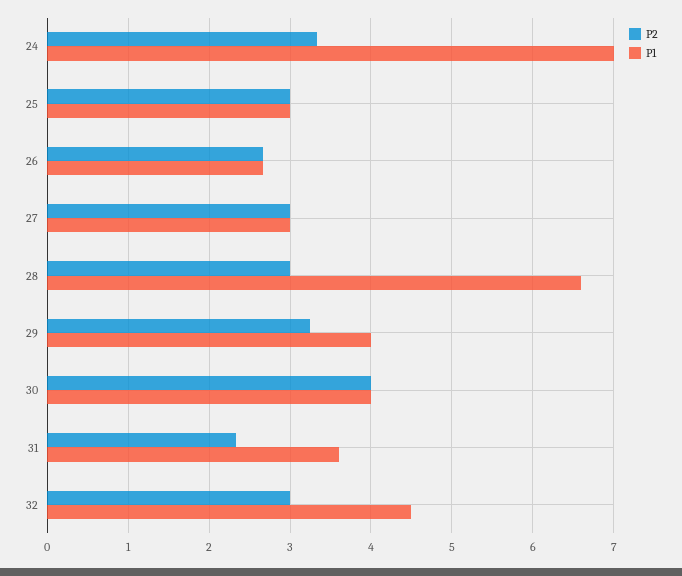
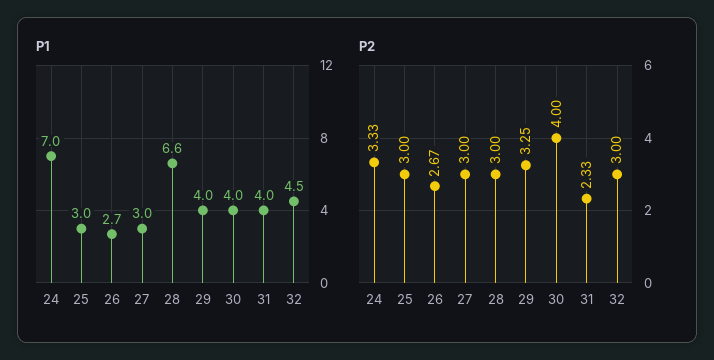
P1, 31: 3.6 -> 4

